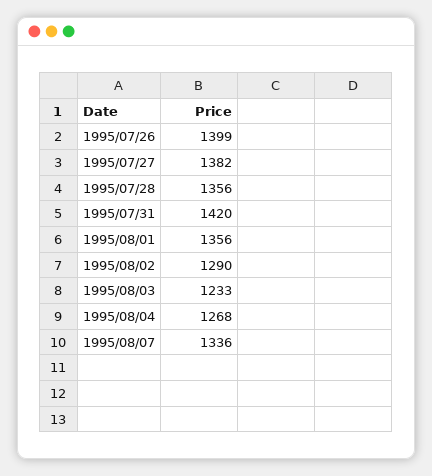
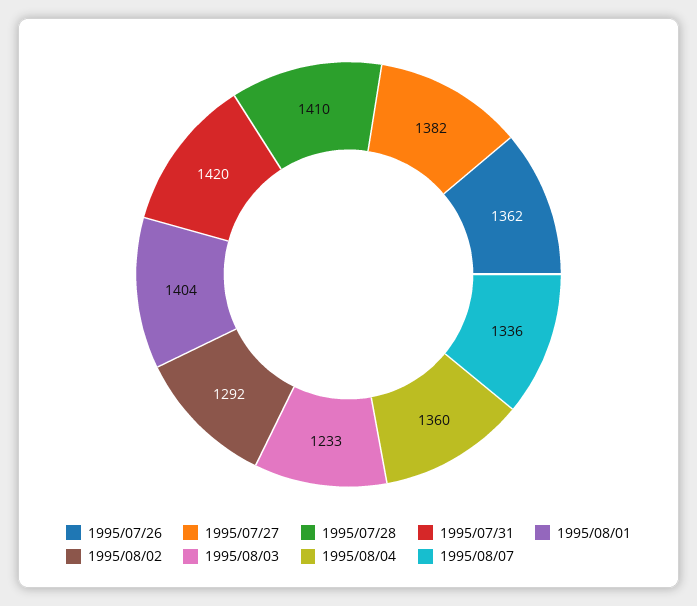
1995/07/26: 1399 -> 1362
1995/07/28: 1356 -> 1410
1995/08/01: 1356 -> 1404
1995/08/02: 1290 -> 1292
1995/08/04: 1268 -> 1360

